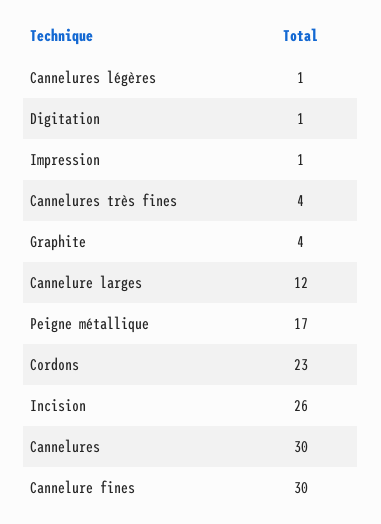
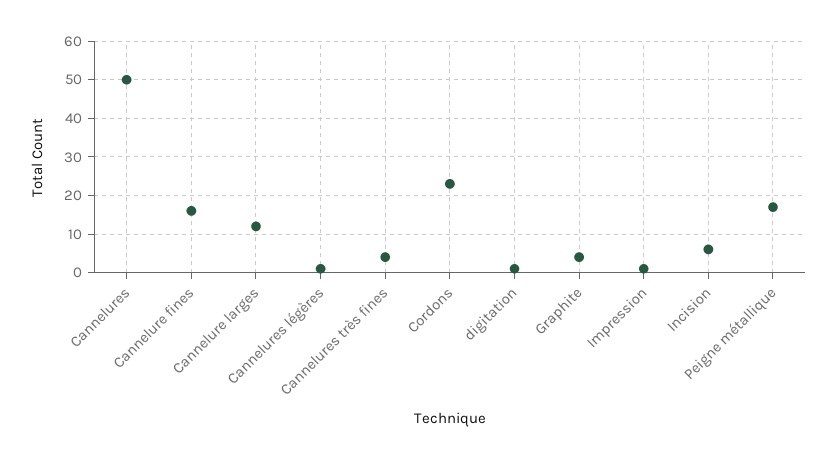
Incision: 26 -> 5
Cannelures: 30 -> 50
Cannelure fines: 30 -> 15

